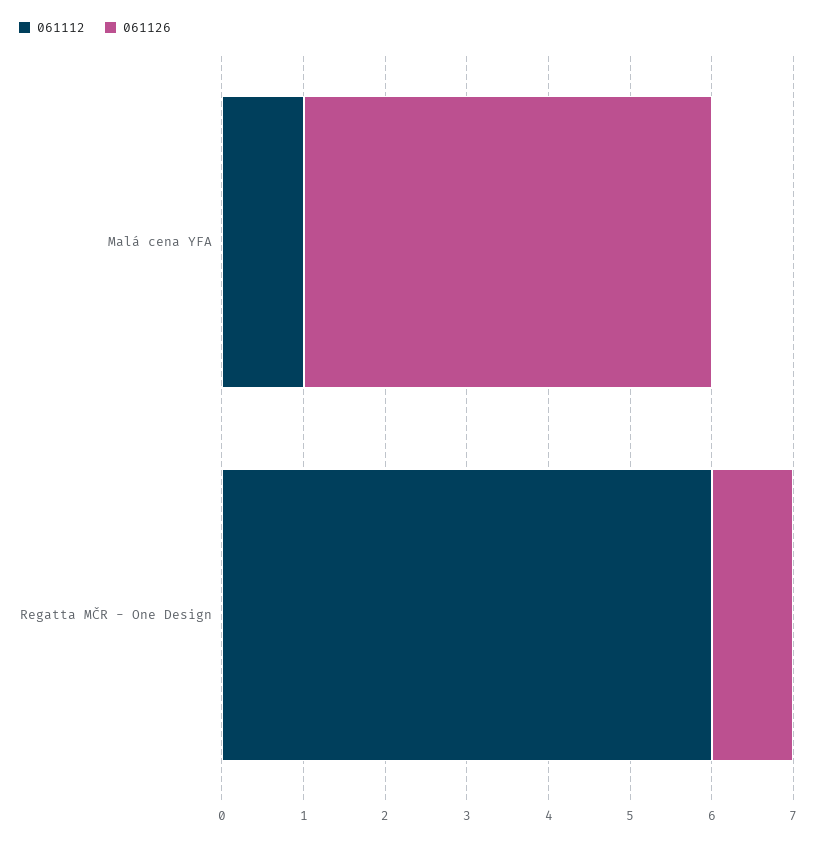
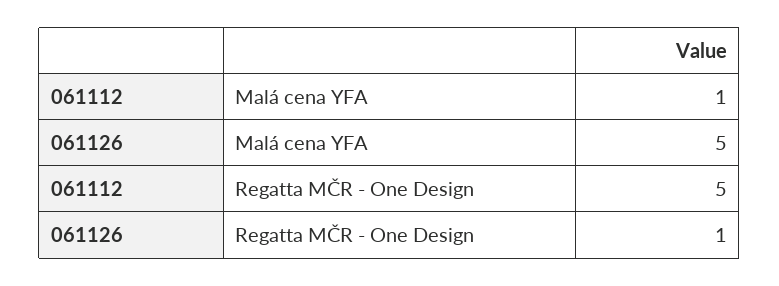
061112, Regatta MČR - One Design: 6 -> 5

